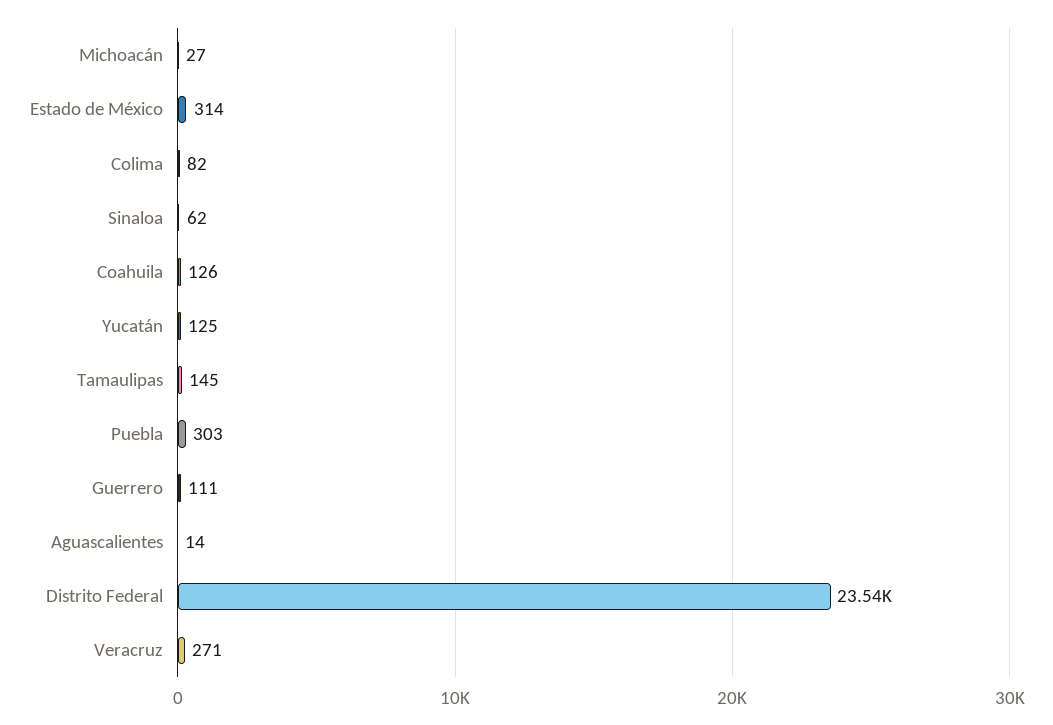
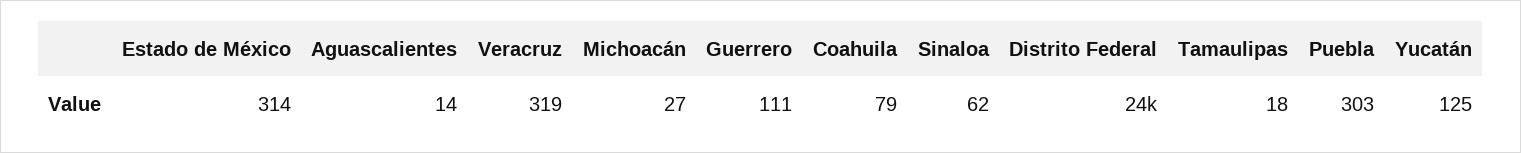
Colima: 82 -> none
Coahuila: 126 -> 79
Tamaulipas: 145 -> 18
Veracruz: 271 -> 319

